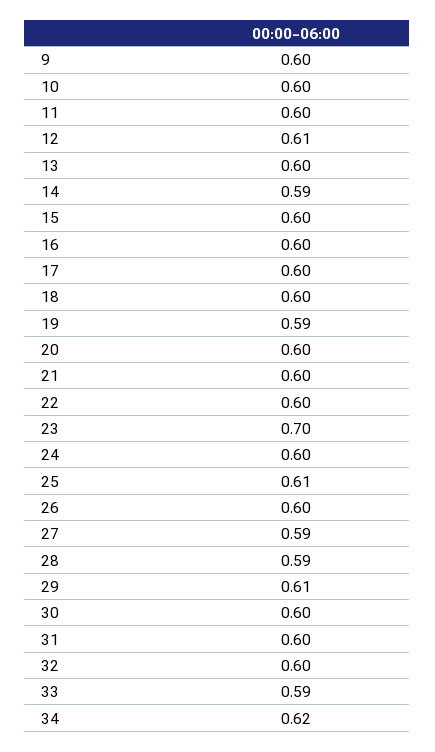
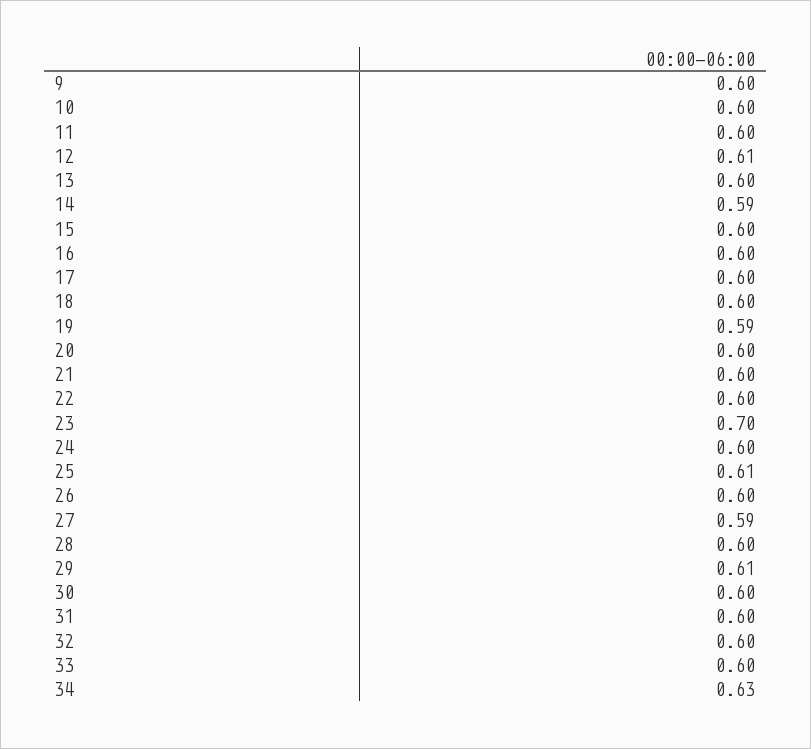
28: 0.59 -> 0.6
33: 0.59 -> 0.6
34: 0.62 -> 0.63

